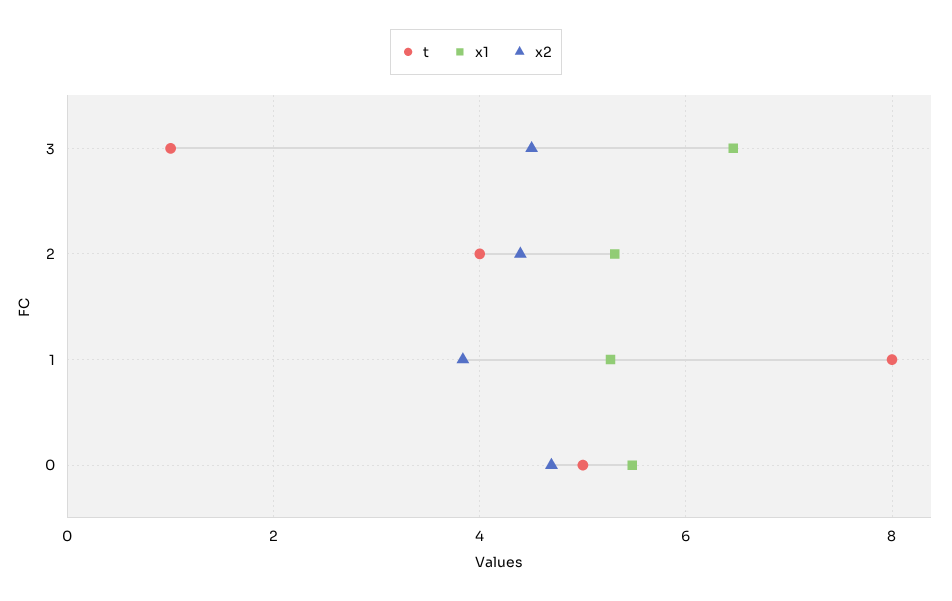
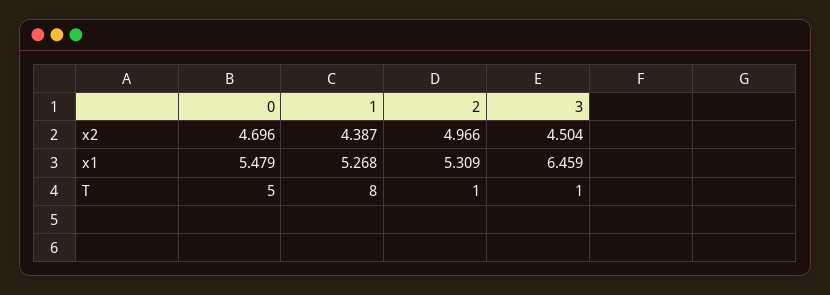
t, 2: 4 -> 1
x2, 2: 4.4 -> 4.966
x2, 1: 3.8 -> 4.387

